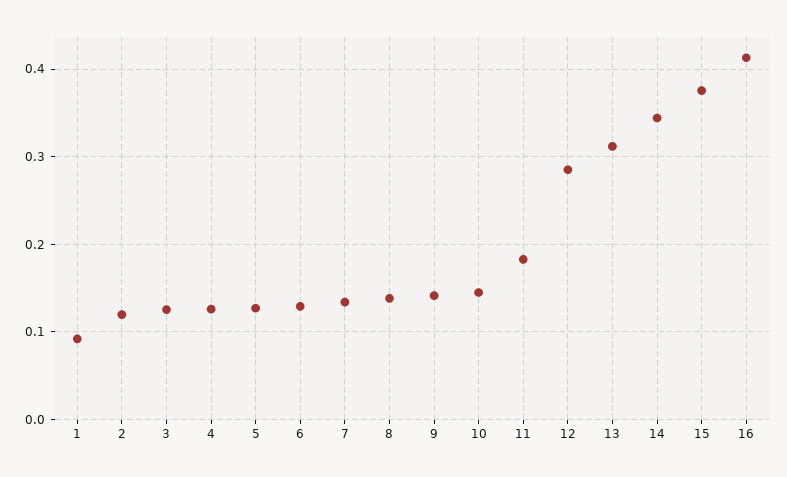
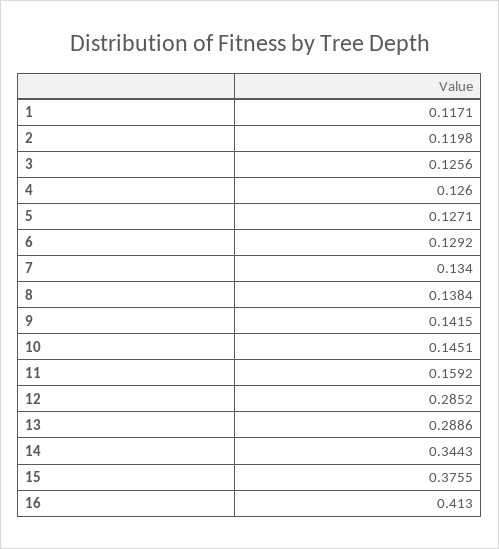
1: 0.09 -> 0.1171
11: 0.18 -> 0.1592
13: 0.31 -> 0.2886

